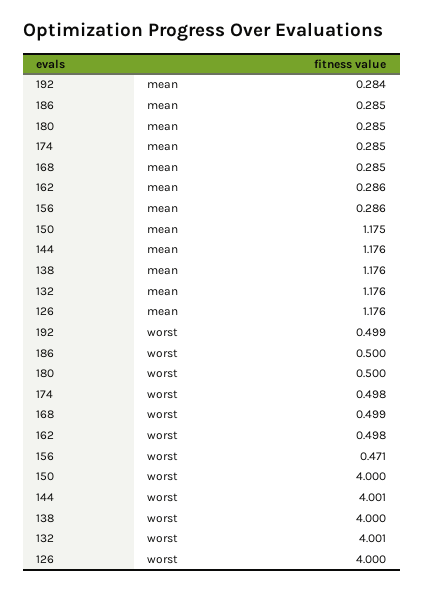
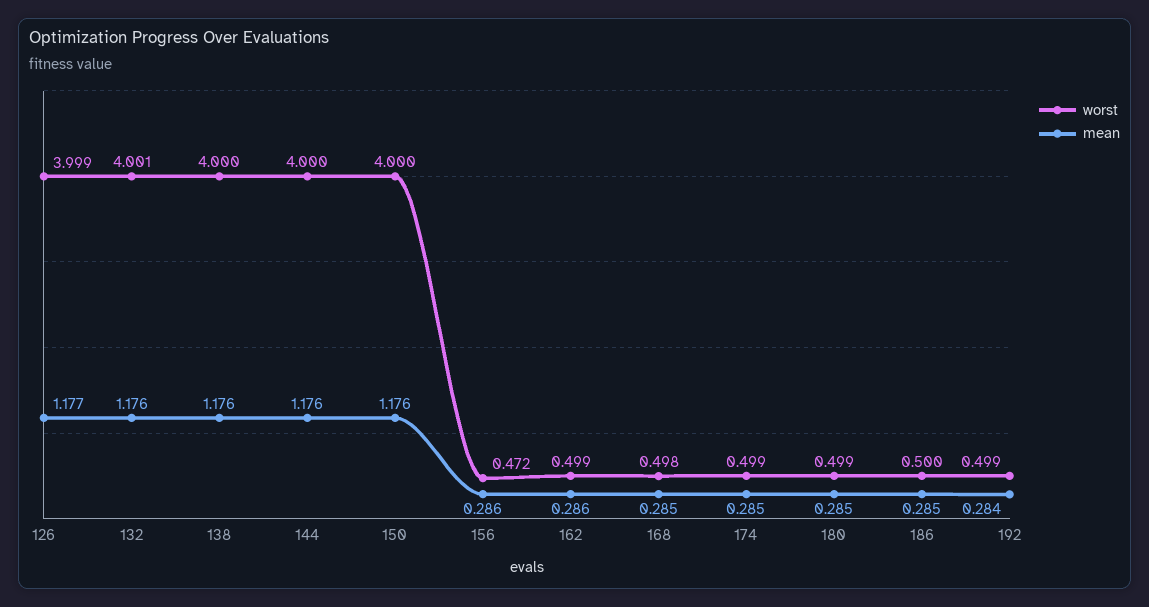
mean, 150: 1.175 -> 1.176
mean, 126: 1.176 -> 1.177
worst, 180: 0.5 -> 0.499
worst, 174: 0.498 -> 0.499
worst, 168: 0.499 -> 0.498
worst, 162: 0.498 -> 0.499
worst, 156: 0.471 -> 0.472
worst, 144: 4.001 -> 4
worst, 126: 4 -> 3.999

